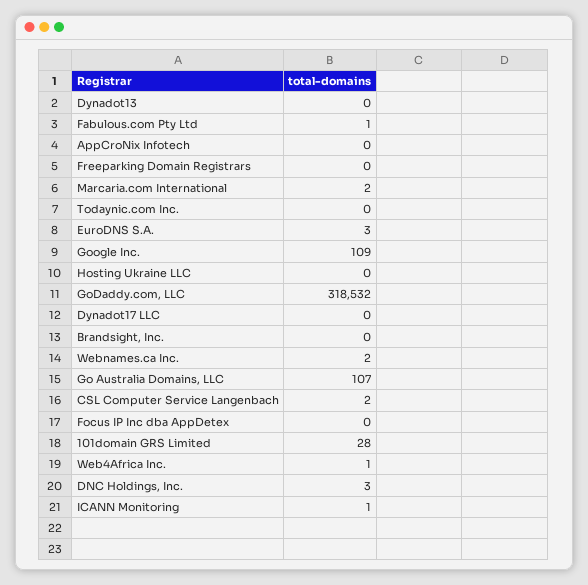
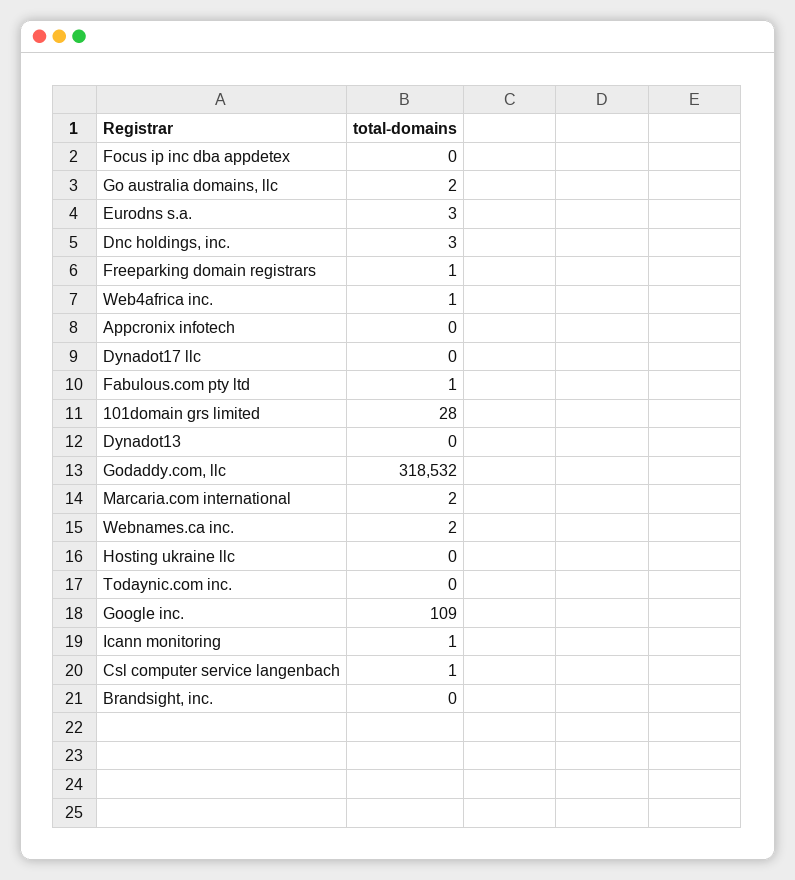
Freeparking Domain Registrars: 0 -> 1
Go Australia Domains, LLC: 107 -> 2
CSL Computer Service Langenbach: 2 -> 1

